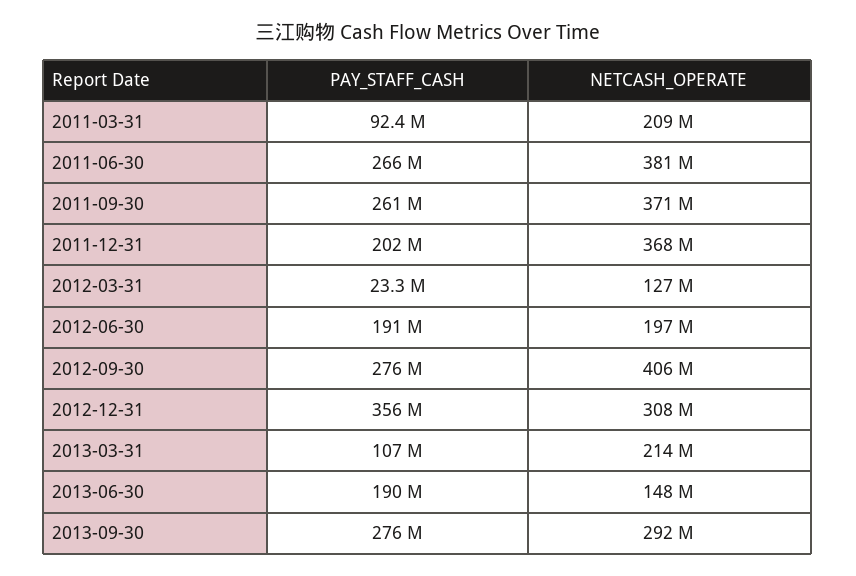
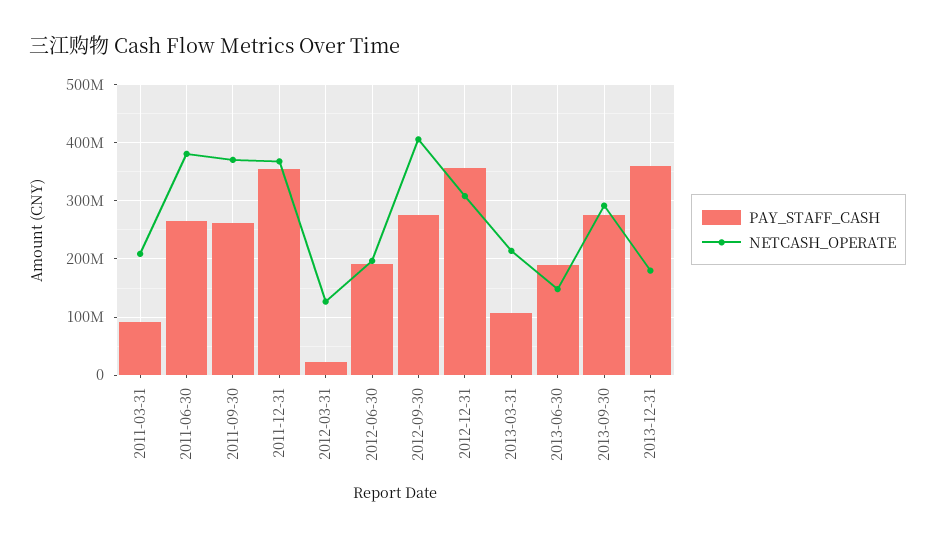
PAY_STAFF_CASH, 2011-12-31: 202000000 -> 360000000
PAY_STAFF_CASH, 2013-12-31: none -> 360000000
NETCASH_OPERATE, 2013-12-31: none -> 180000000

